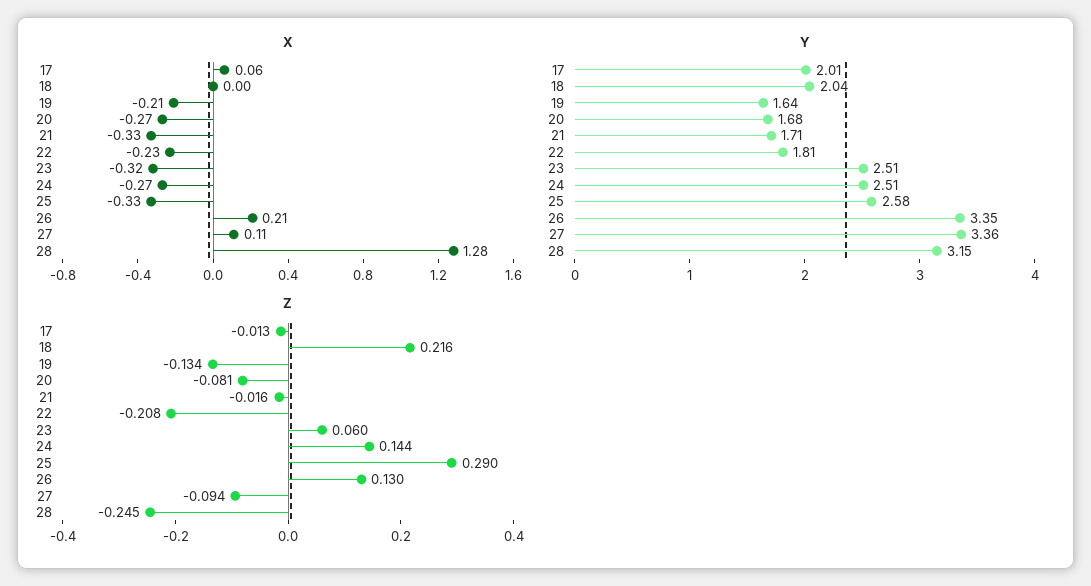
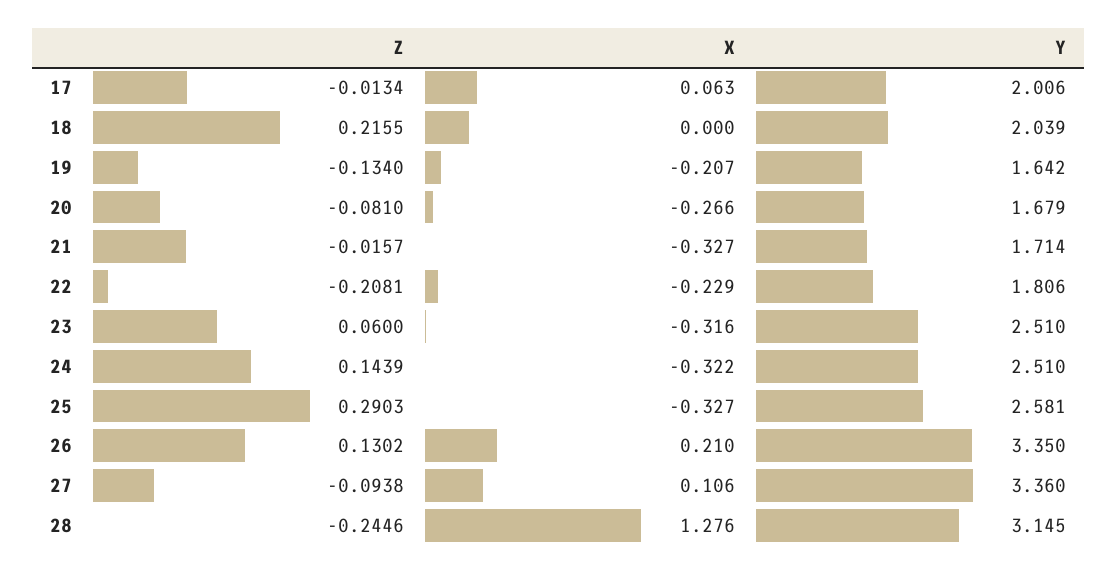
X, 24: -0.27 -> -0.322

